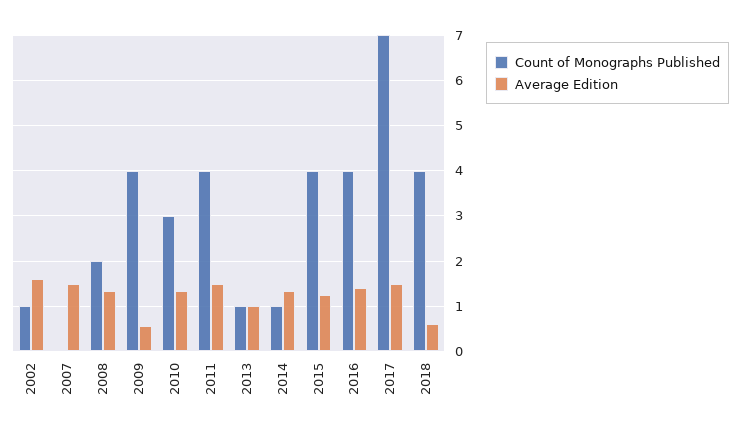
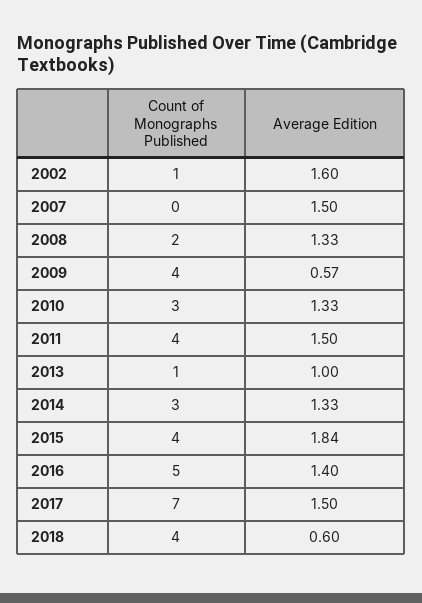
Count of Monographs Published, 2014: 1 -> 3
Average Edition, 2015: 1.2 -> 1.84
Count of Monographs Published, 2016: 4 -> 5

